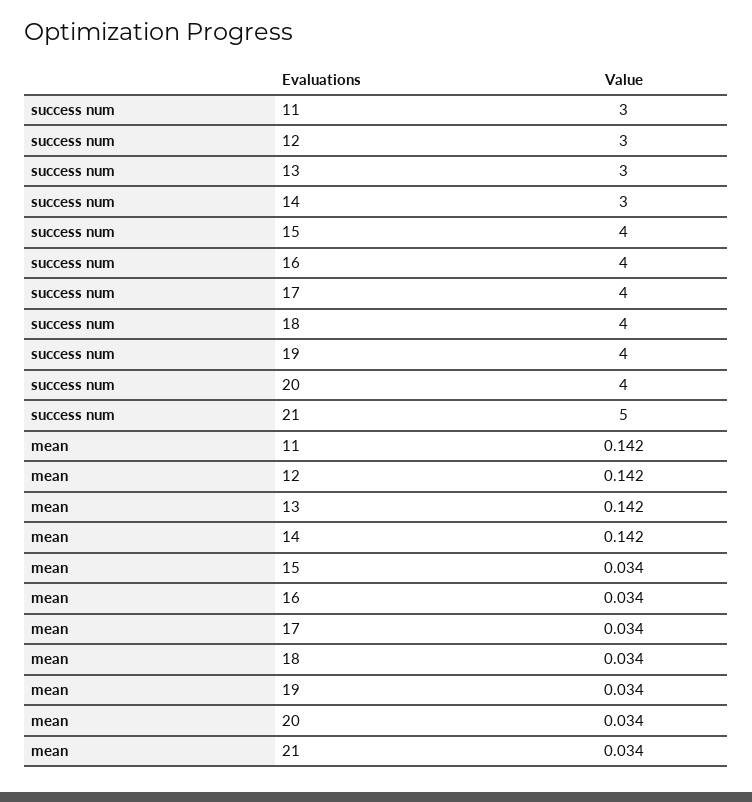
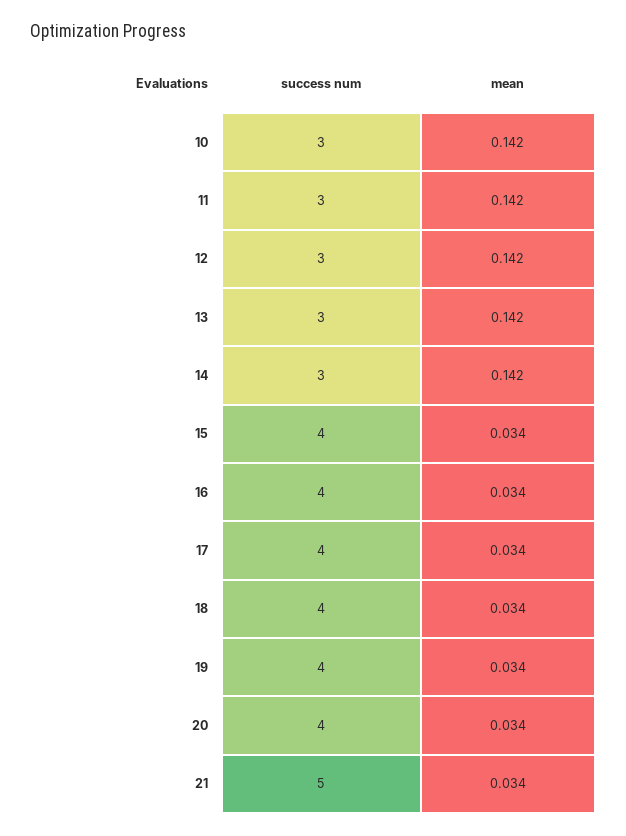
success num, 10: none -> 3
mean, 10: none -> 0.142

